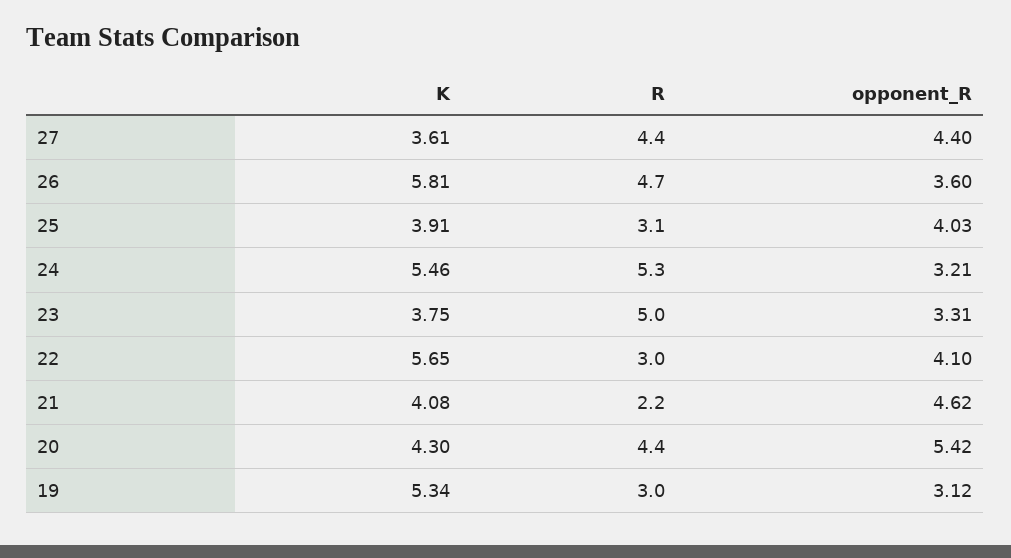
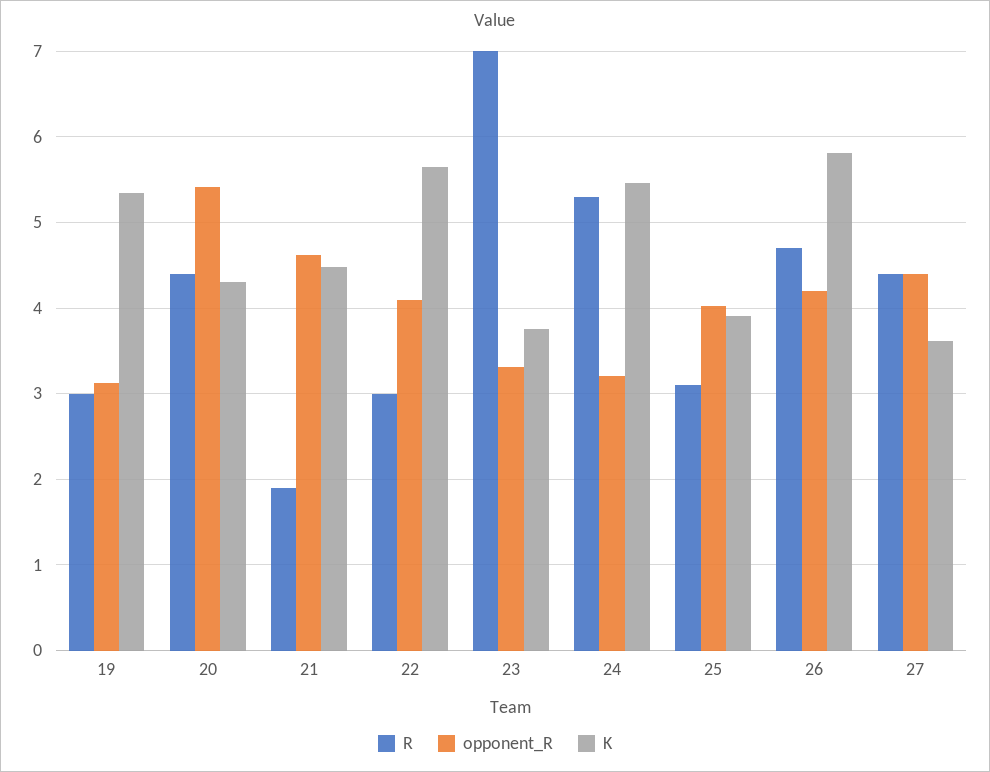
opponent_R, 26: 3.6 -> 4.2
R, 23: 5 -> 7
K, 21: 4.08 -> 4.5
R, 21: 2.2 -> 1.9

